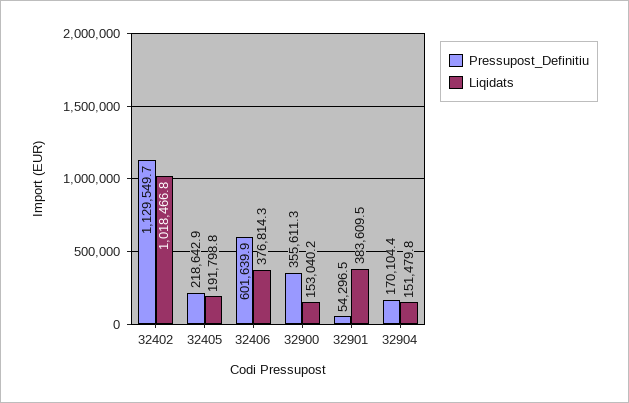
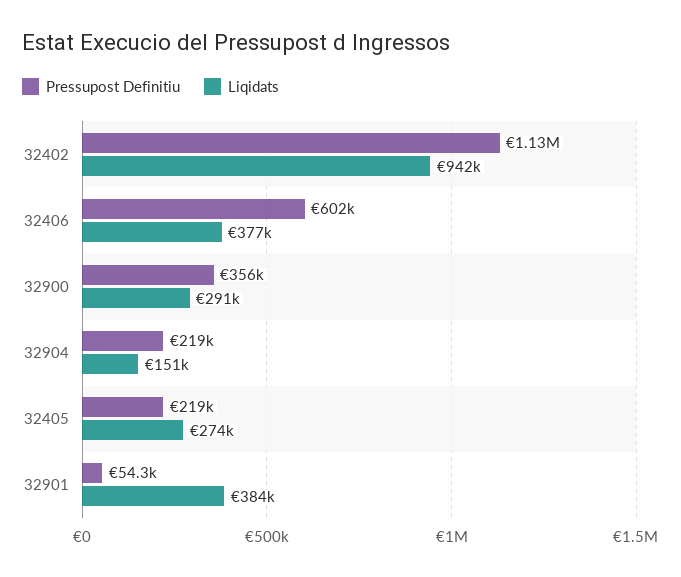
Liqidats, 32402: 1018466.8 -> 942000
Liqidats, 32405: 191798.8 -> 274000
Liqidats, 32900: 153040.2 -> 291000
Pressupost_Definitiu, 32904: 170104.4 -> 219000

